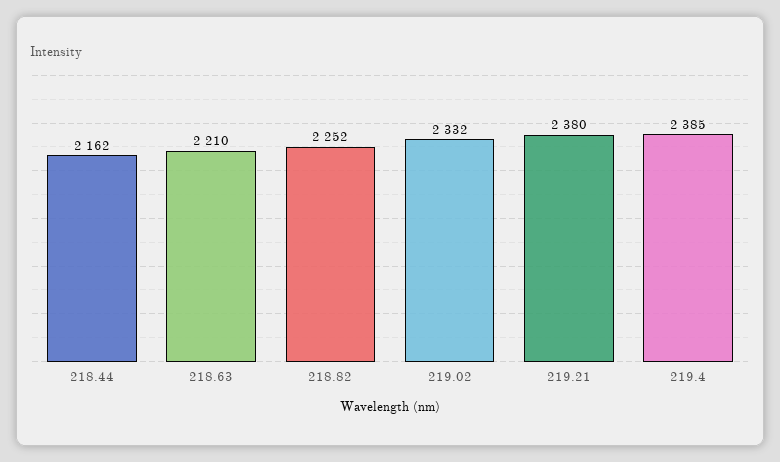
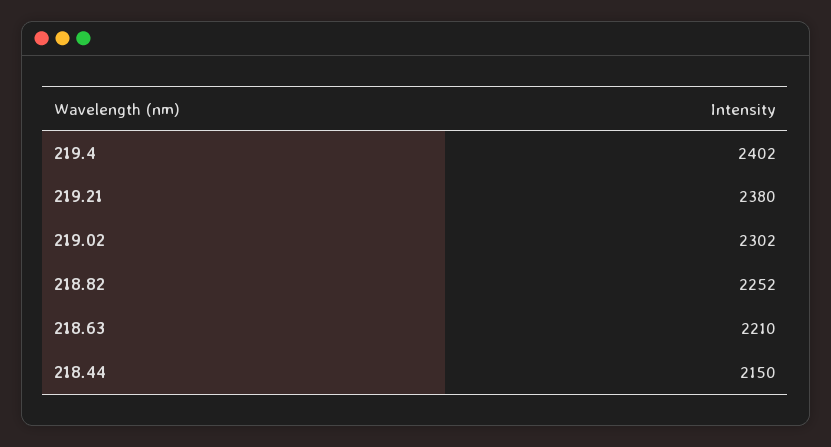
218.44: 2162 -> 2150
219.02: 2332 -> 2302
219.4: 2385 -> 2402

